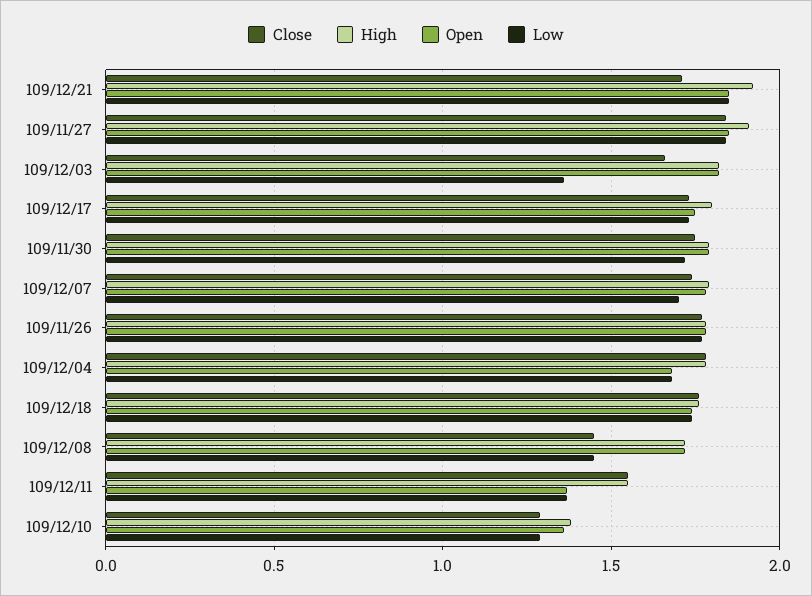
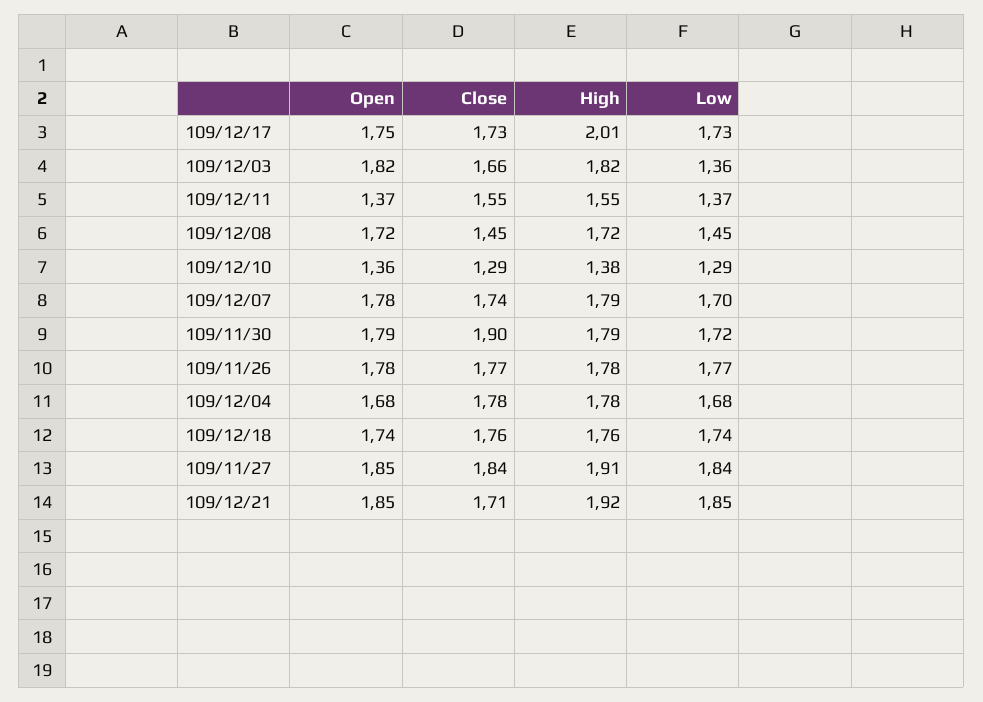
High, 109/12/17: 1.8 -> 2.01
Close, 109/11/30: 1.75 -> 1.9

